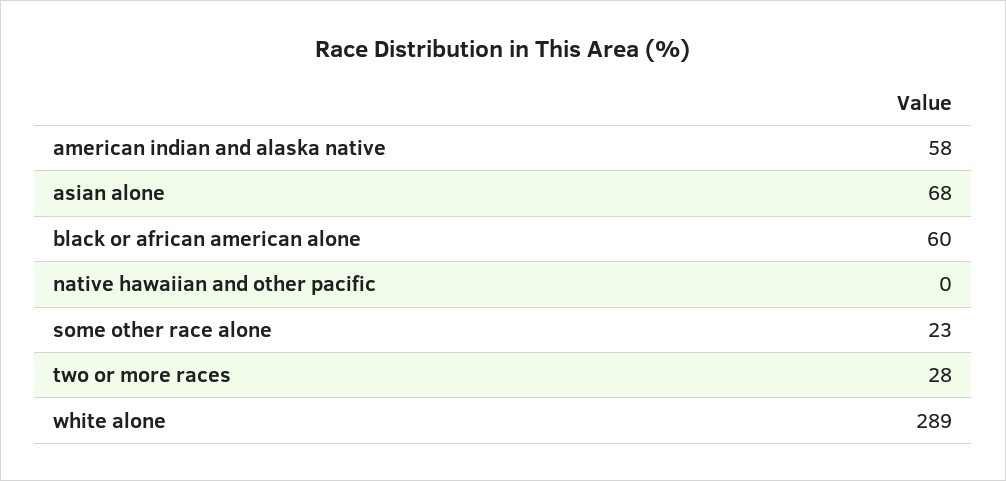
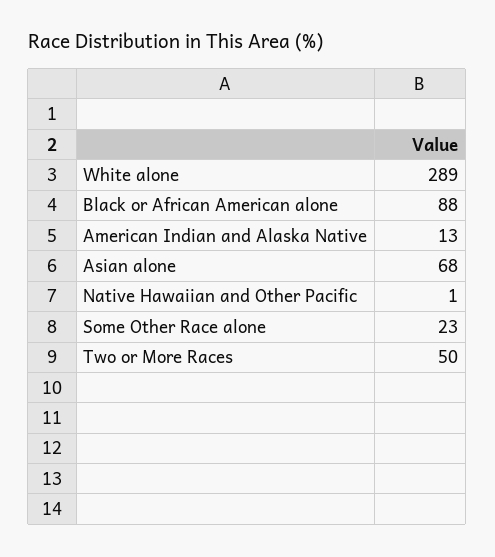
american indian and alaska native: 58 -> 13
black or african american alone: 60 -> 88
native hawaiian and other pacific: 0 -> 1
two or more races: 28 -> 50

